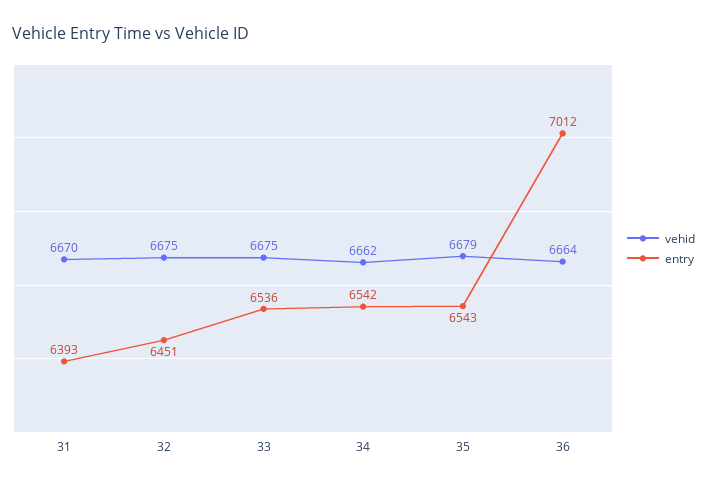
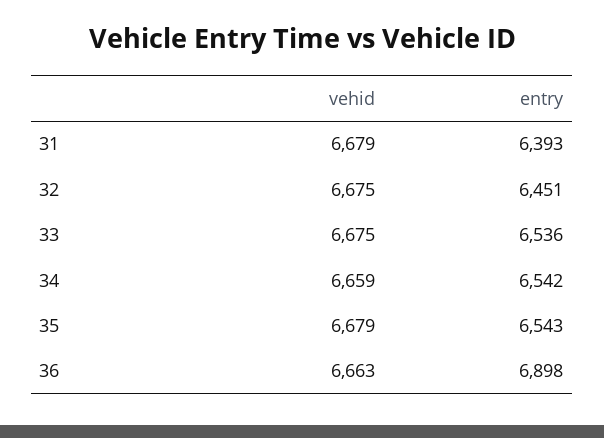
vehid, 31: 6670 -> 6679
vehid, 34: 6662 -> 6659
vehid, 36: 6664 -> 6663
entry, 36: 7012 -> 6898

